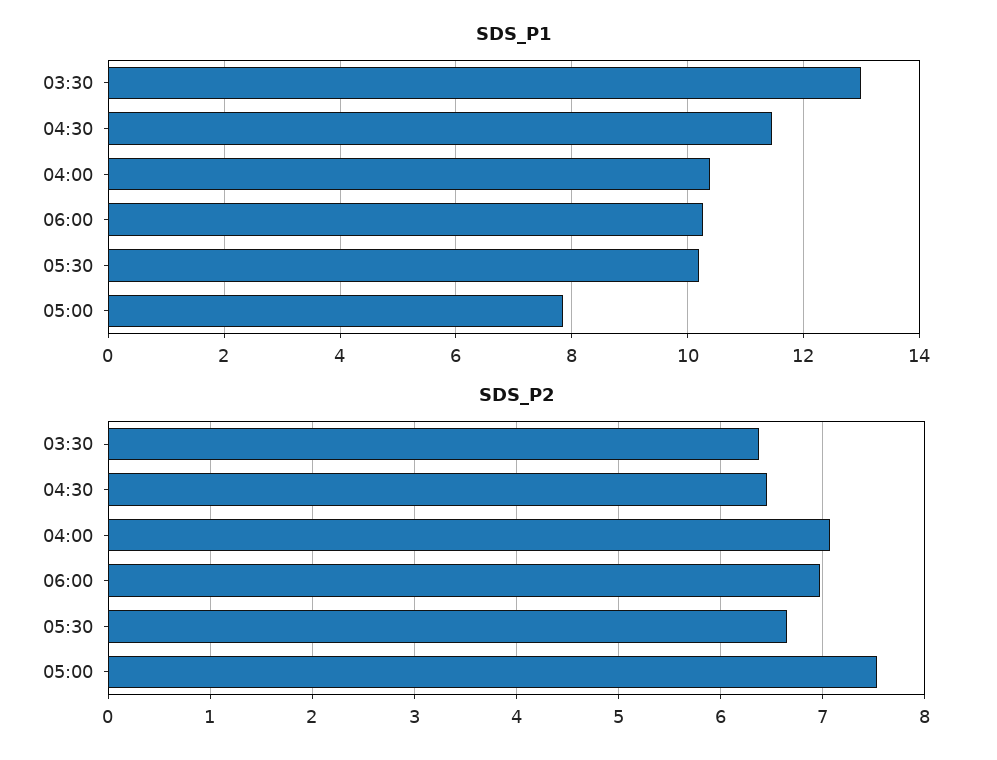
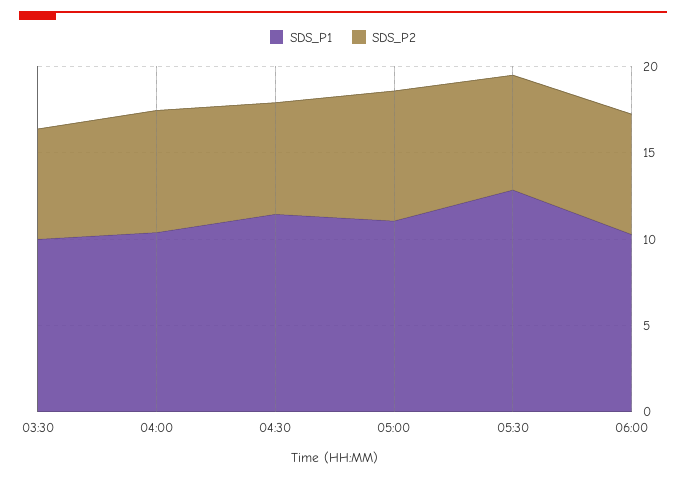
SDS_P1, 03:30: 13 -> 10
SDS_P1, 05:30: 10.2 -> 13
SDS_P1, 05:00: 7.8 -> 11

